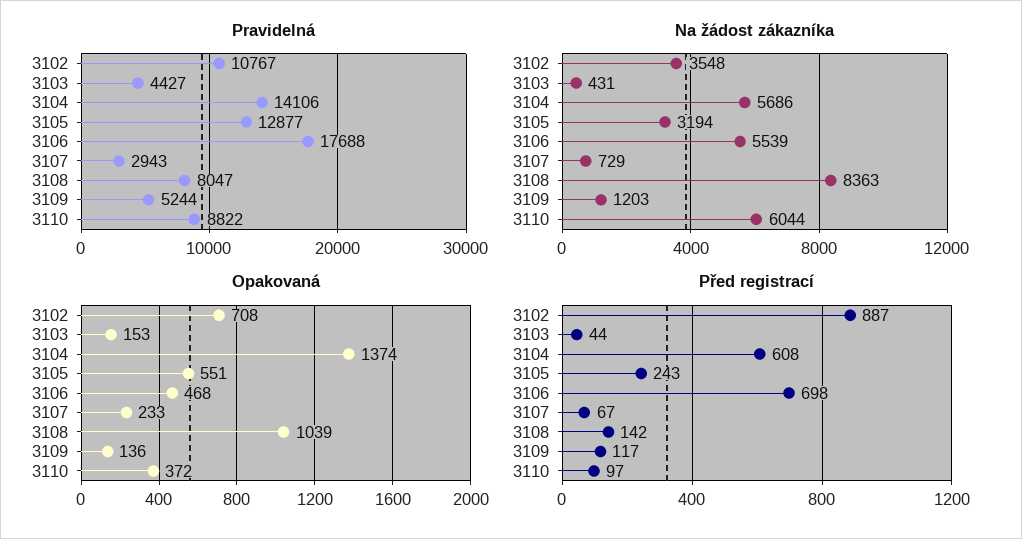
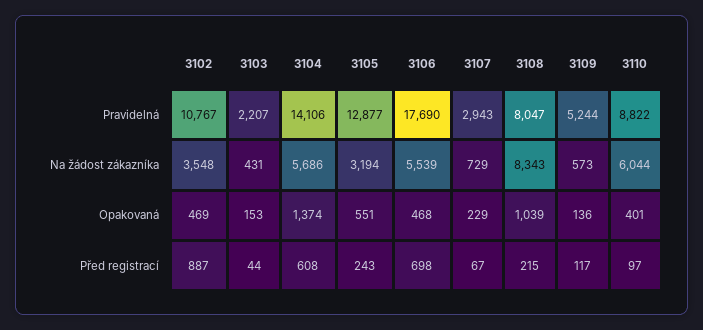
Pravidelná, 3103: 4427 -> 2207
Pravidelná, 3106: 17688 -> 17690
Na žádost zákazníka, 3108: 8363 -> 8343
Na žádost zákazníka, 3109: 1203 -> 573
Opakovaná, 3102: 708 -> 469
Opakovaná, 3107: 233 -> 229
Opakovaná, 3110: 372 -> 401
Před registrací, 3108: 142 -> 215

